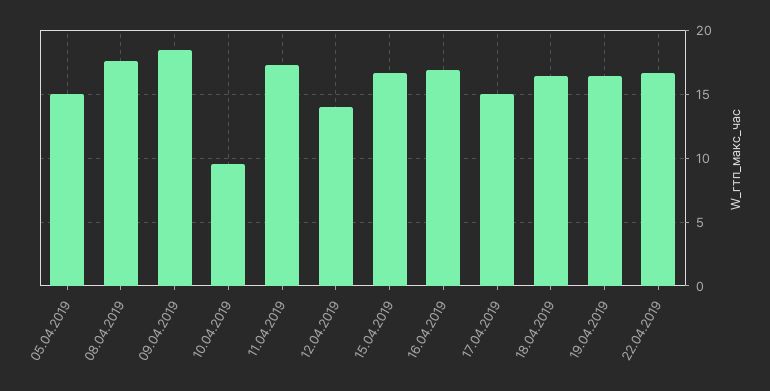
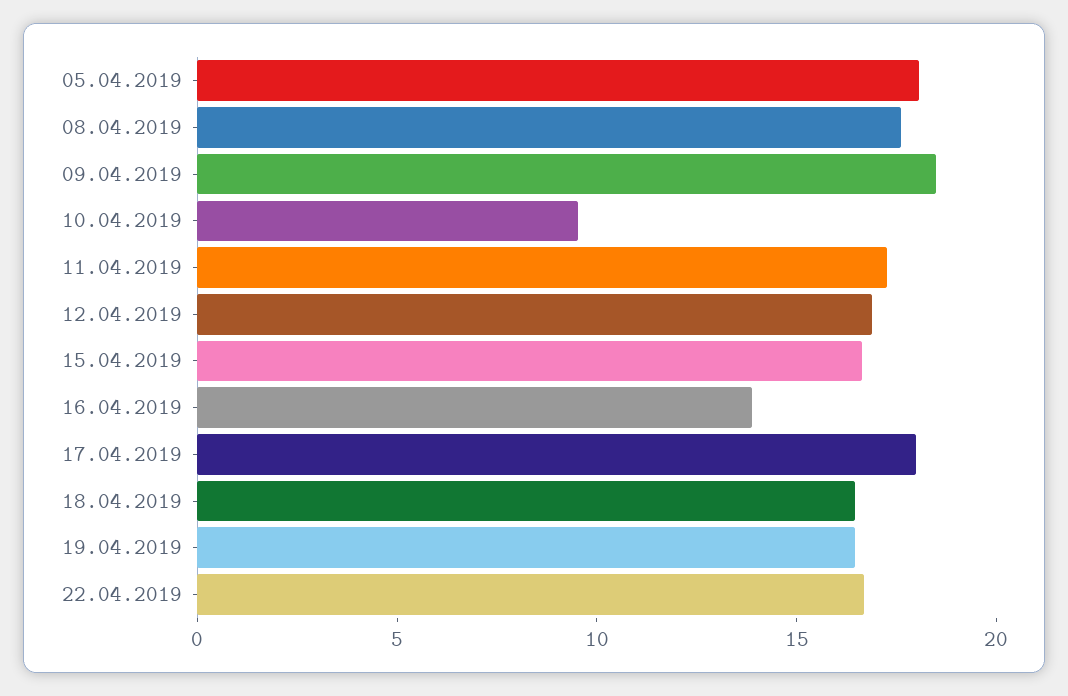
05.04.2019: 15 -> 18
12.04.2019: 14 -> 17
16.04.2019: 17 -> 14
17.04.2019: 15 -> 18

